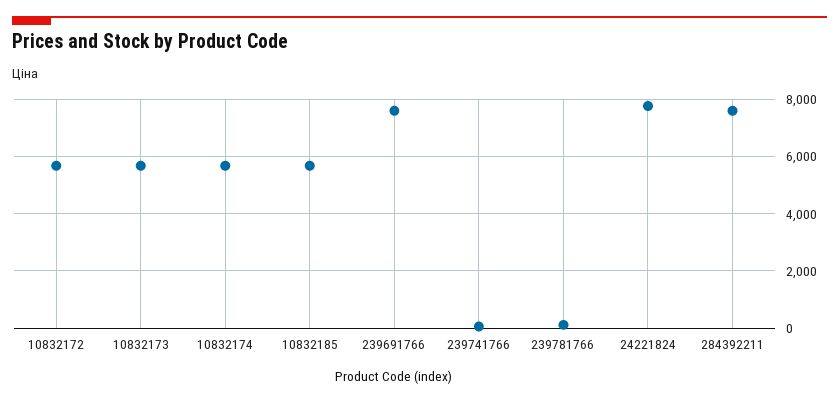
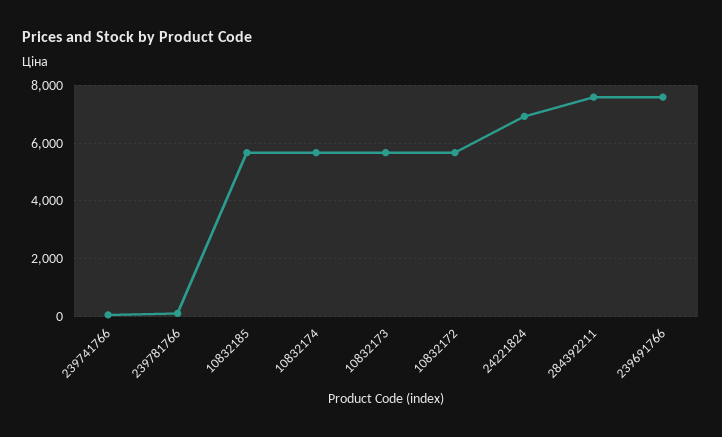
24221824: 7750 -> 7000

